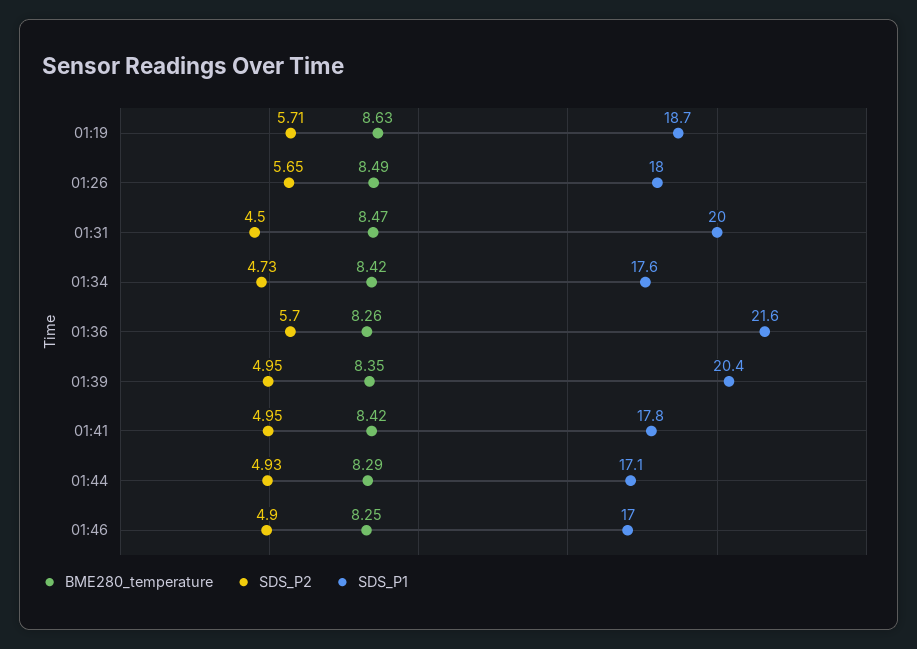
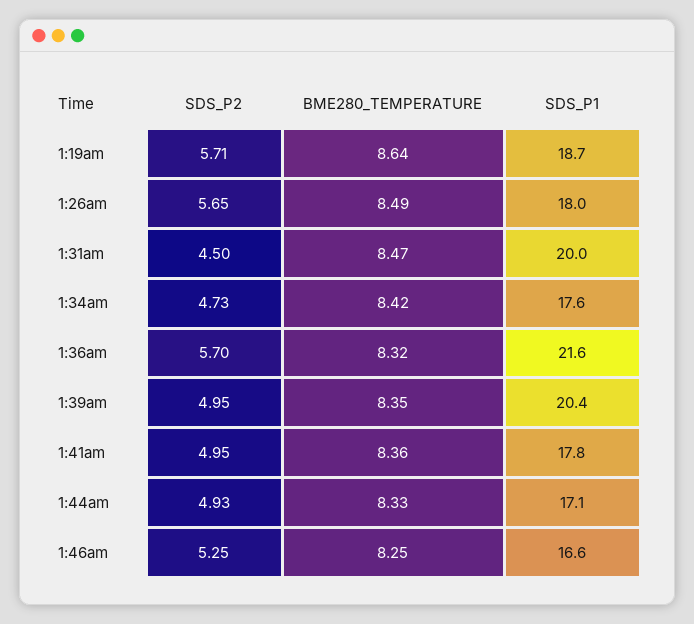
BME280_temperature, 01:19: 8.63 -> 8.64
BME280_temperature, 01:36: 8.26 -> 8.32
BME280_temperature, 01:41: 8.42 -> 8.36
BME280_temperature, 01:44: 8.29 -> 8.33
SDS_P2, 01:46: 4.9 -> 5.25
SDS_P1, 01:46: 17 -> 16.6

